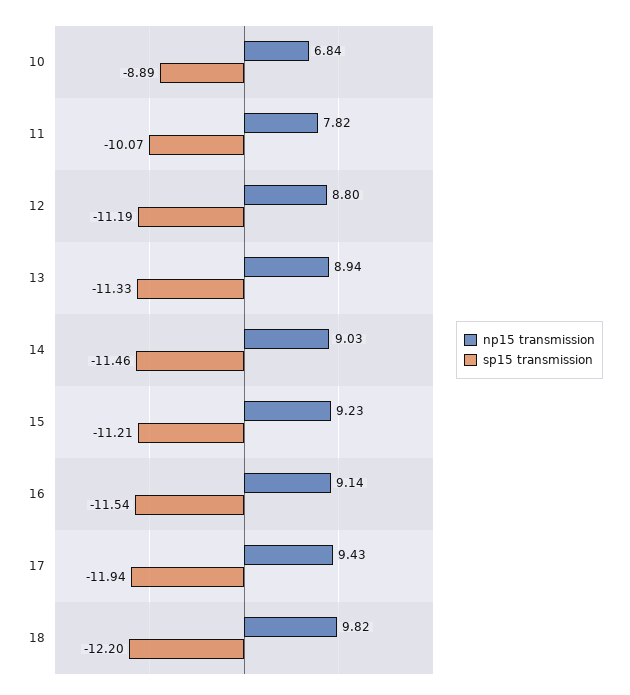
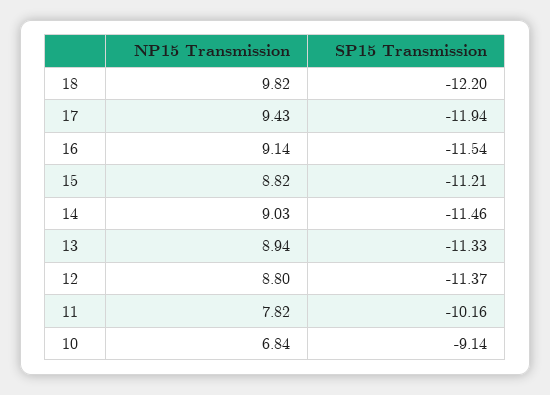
sp15 transmission, 10: -8.89 -> -9.14
sp15 transmission, 11: -10.07 -> -10.16
sp15 transmission, 12: -11.19 -> -11.37
np15 transmission, 15: 9.23 -> 8.82

